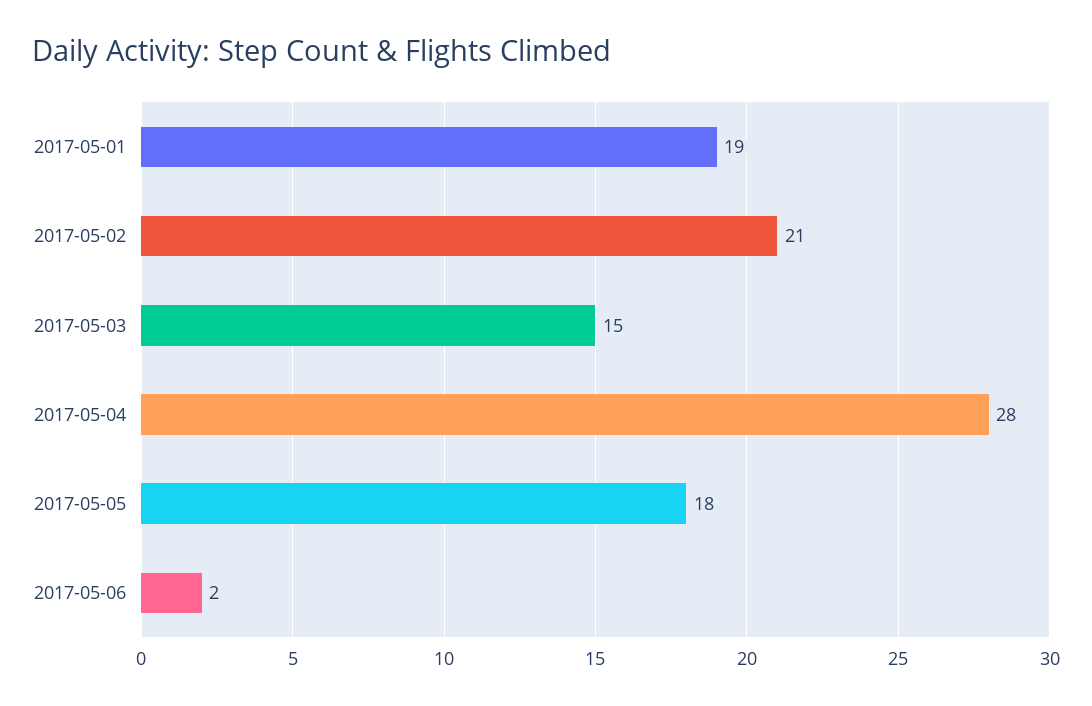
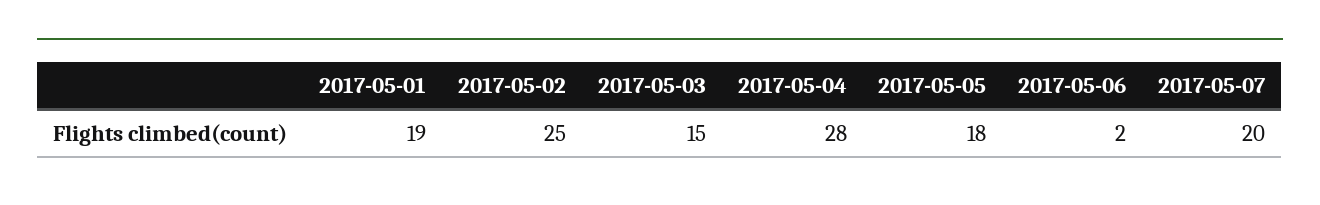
2017-05-02: 21 -> 25
2017-05-07: none -> 20

